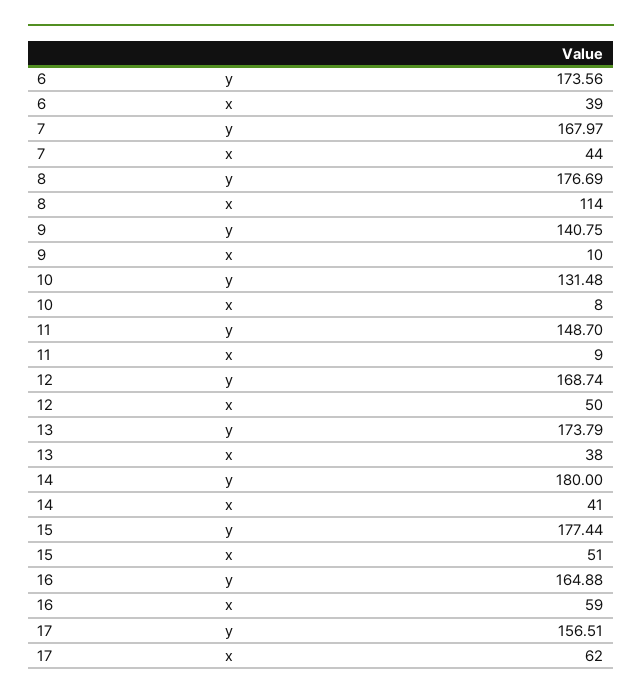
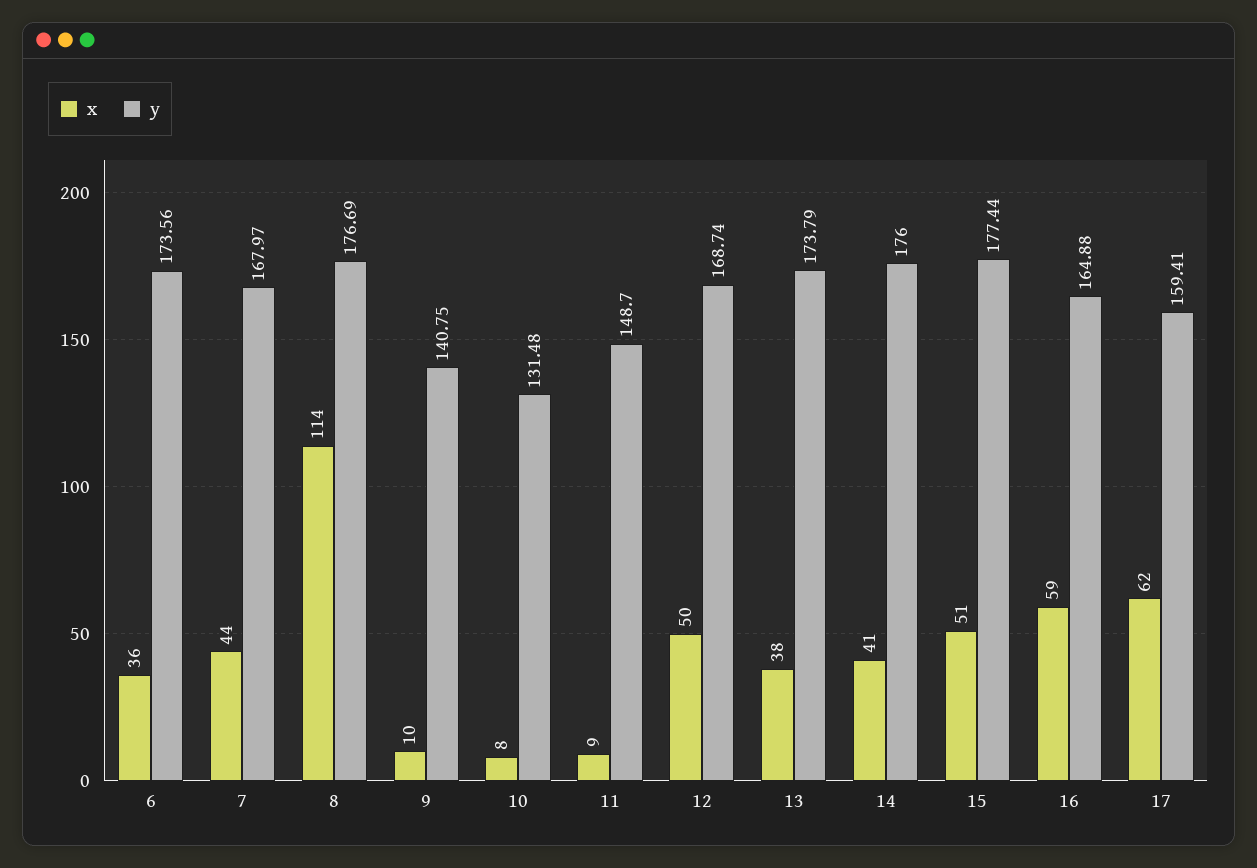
x, 6: 39 -> 36
y, 14: 180 -> 176
y, 17: 156.51 -> 159.41

